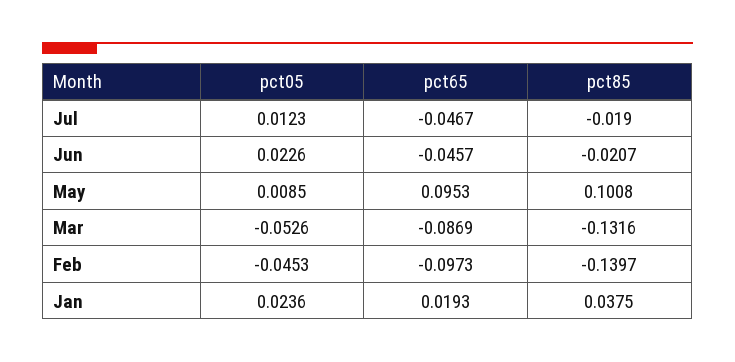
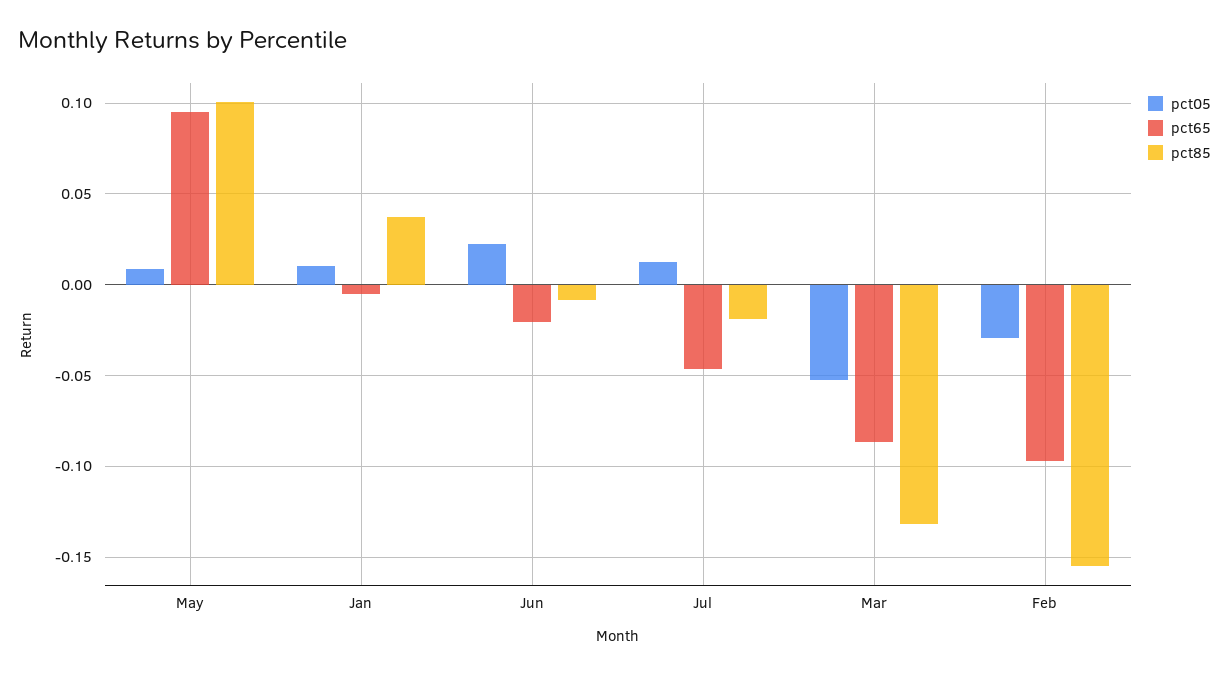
pct65, Jun: -0.0457 -> -0.02
pct85, Jun: -0.0207 -> -0.01
pct05, Feb: -0.0453 -> -0.03
pct85, Feb: -0.1397 -> -0.155
pct05, Jan: 0.0236 -> 0.01
pct65, Jan: 0.0193 -> -0.005

